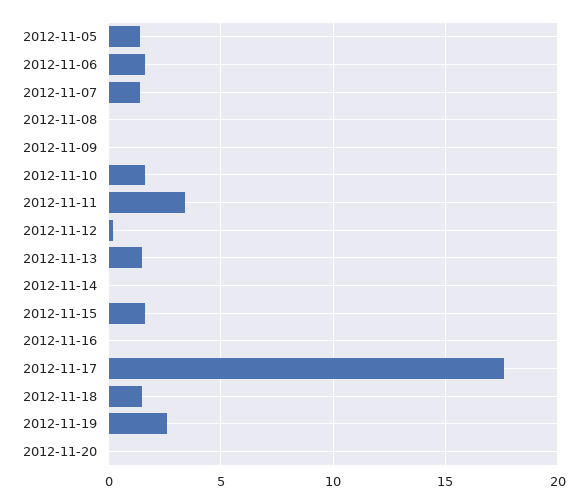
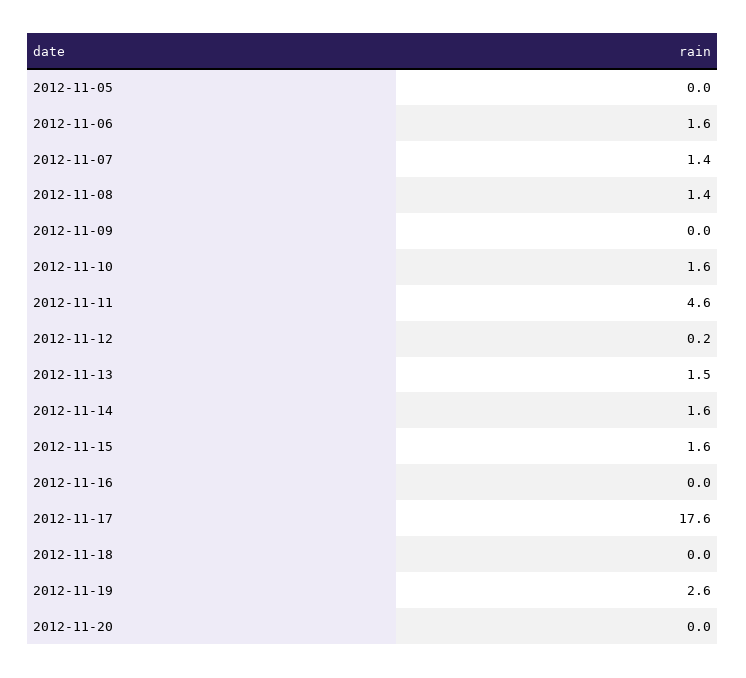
2012-11-05: 1.5 -> 0
2012-11-08: 0 -> 1.4
2012-11-11: 3.5 -> 4.6
2012-11-14: 0 -> 1.6
2012-11-18: 1.5 -> 0

